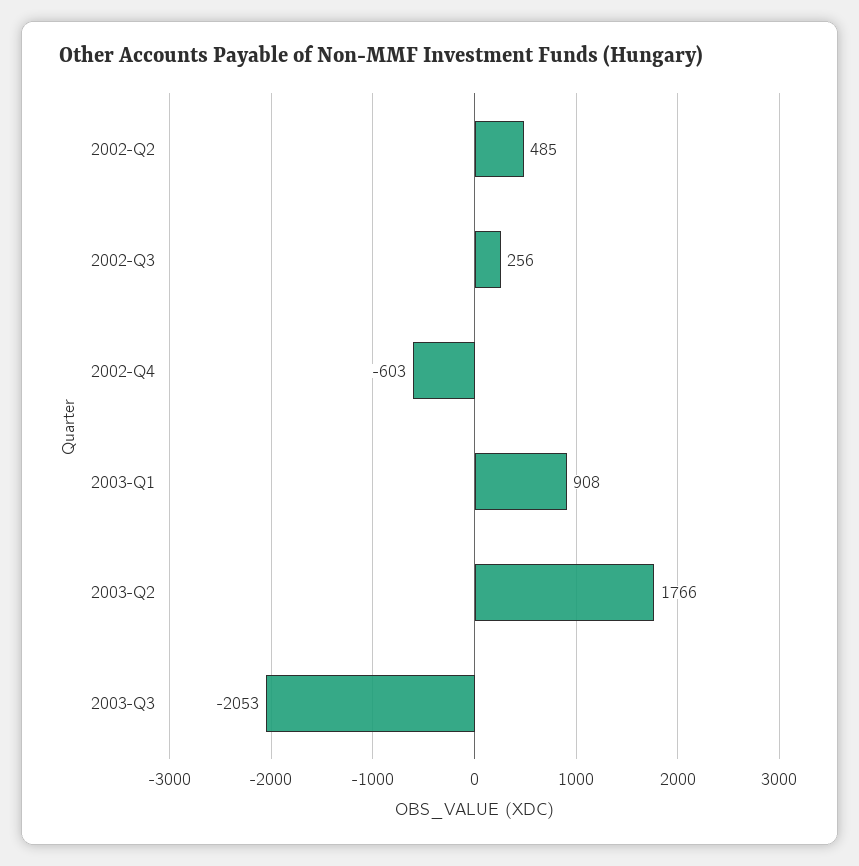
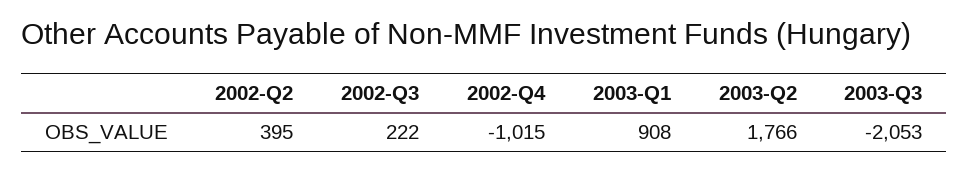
2002-Q2: 485 -> 395
2002-Q3: 256 -> 222
2002-Q4: -603 -> -1015

